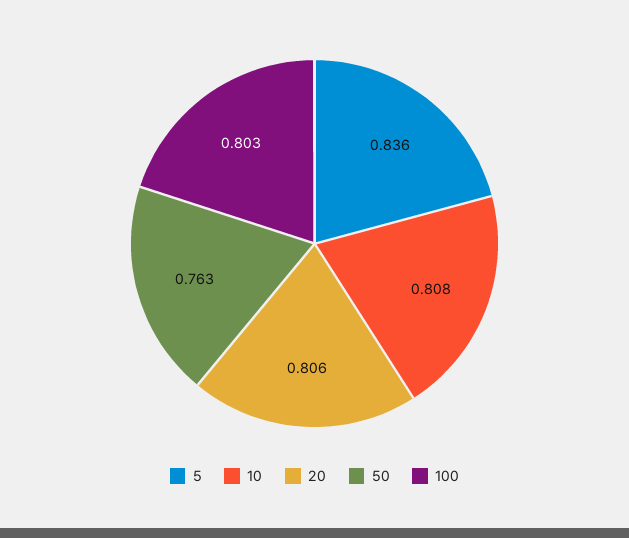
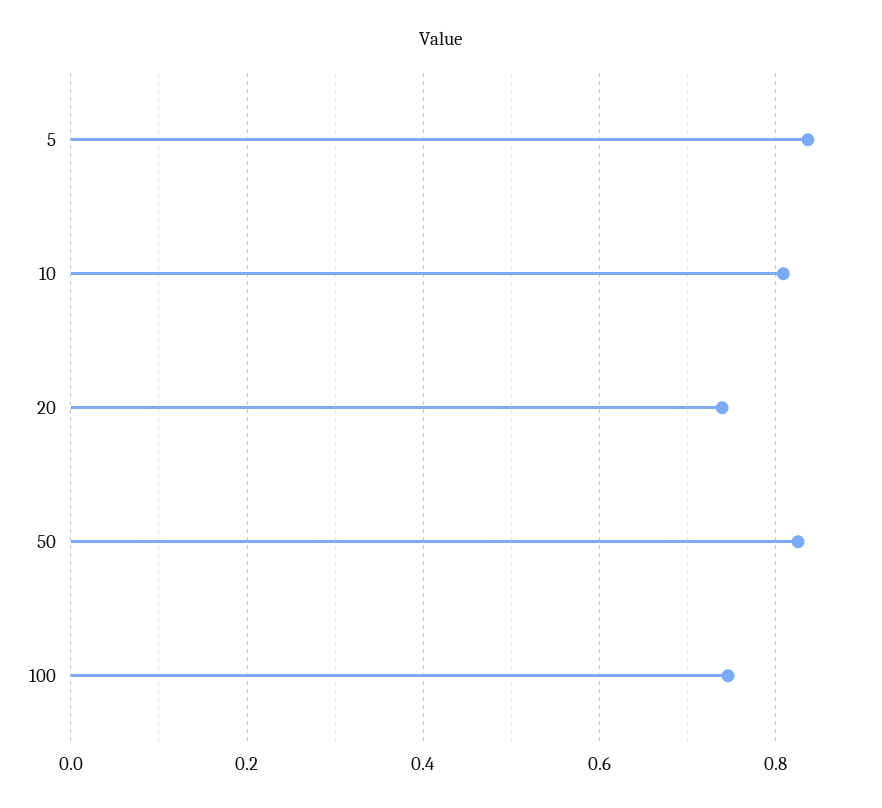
20: 0.806 -> 0.74
50: 0.763 -> 0.82
100: 0.803 -> 0.74

